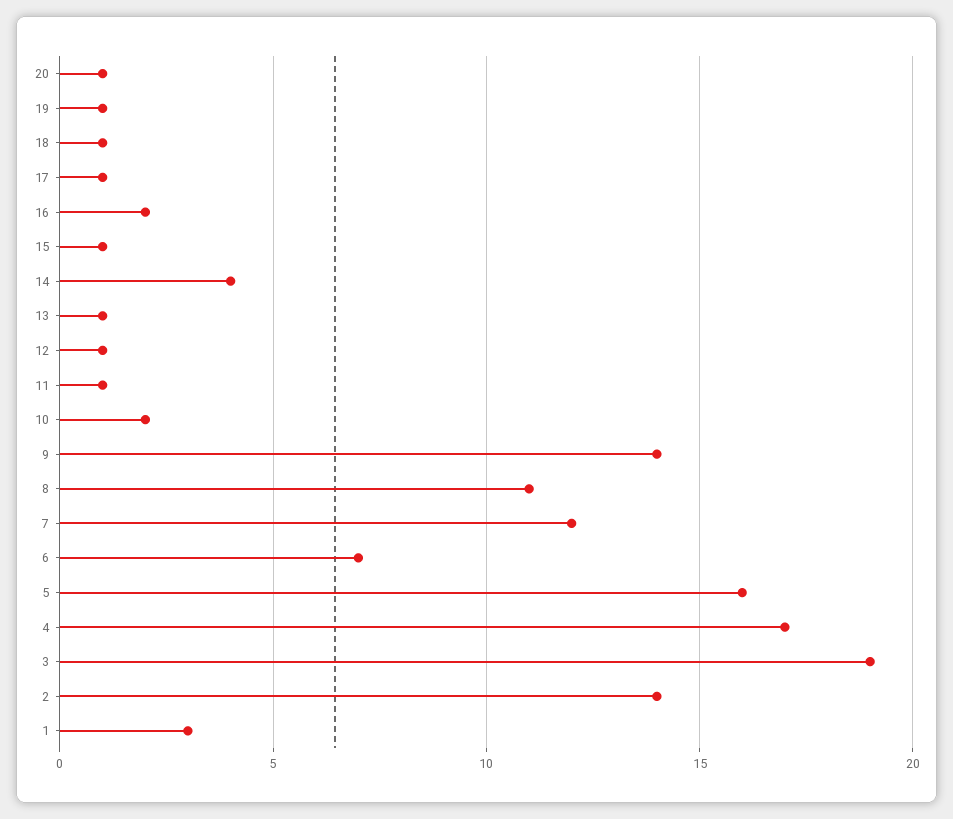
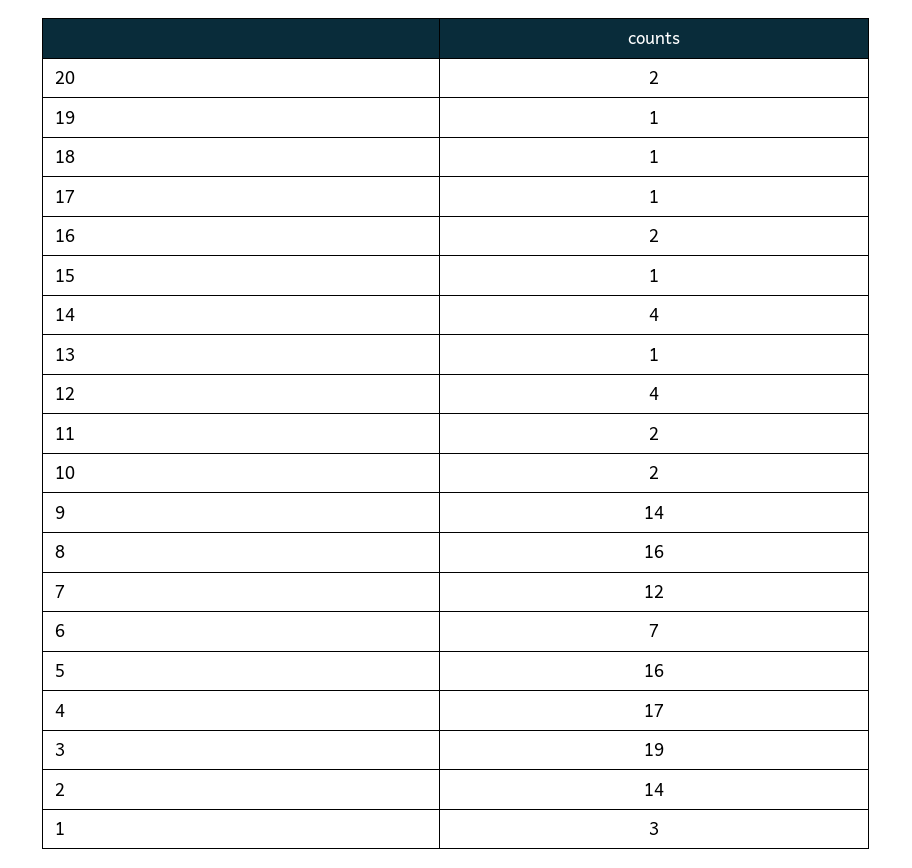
20: 1 -> 2
12: 1 -> 4
11: 1 -> 2
8: 11 -> 16

